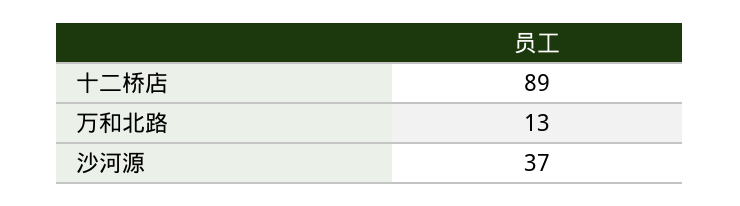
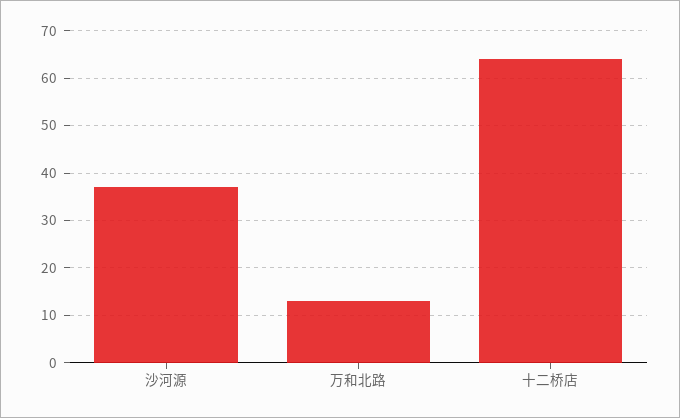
十二桥店: 89 -> 65

